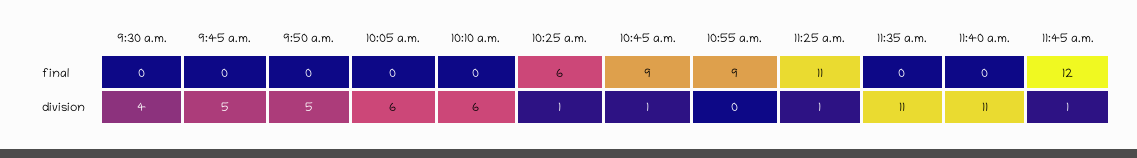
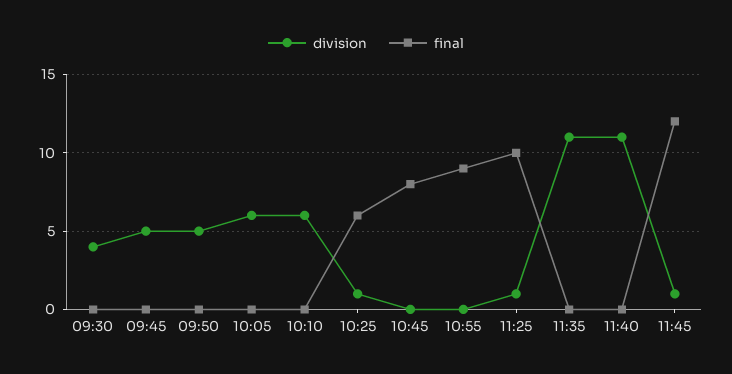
final, 10:45 a.m.: 9 -> 8
final, 11:25 a.m.: 11 -> 10
division, 10:45 a.m.: 1 -> 0

